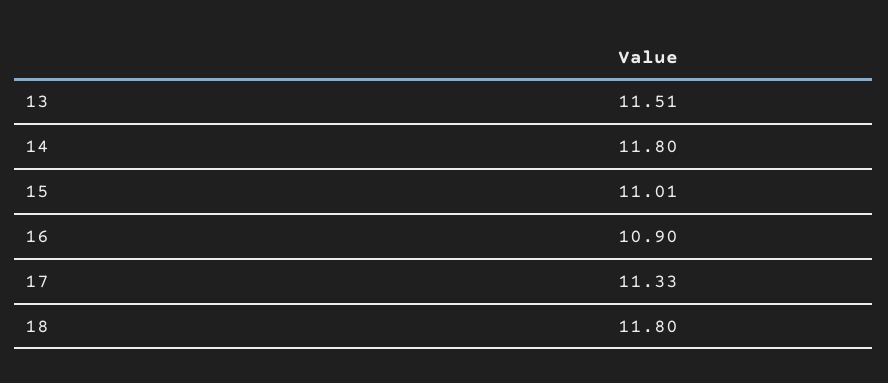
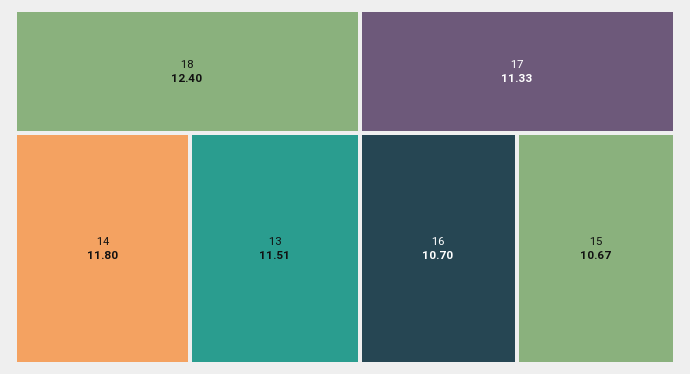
15: 11.01 -> 10.67
16: 10.9 -> 10.7
18: 11.8 -> 12.4

